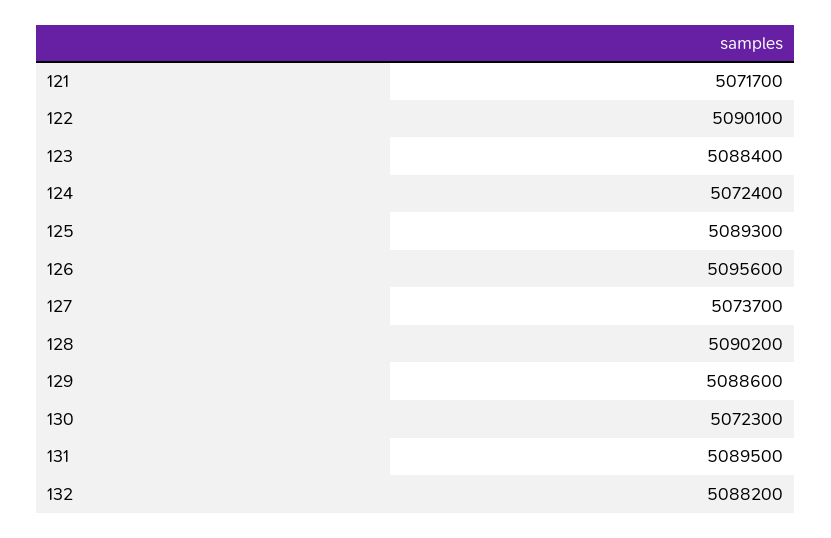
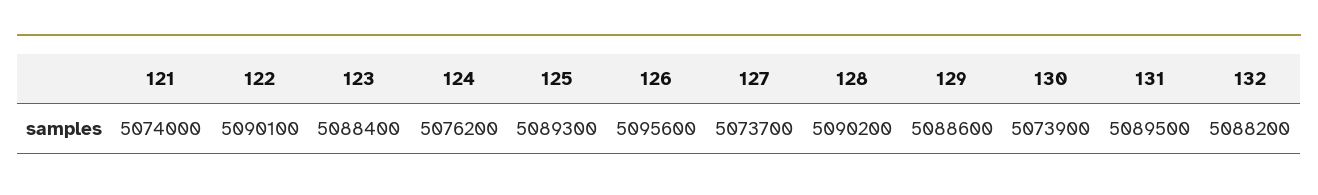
121: 5071700 -> 5074000
124: 5072400 -> 5076200
130: 5072300 -> 5073900

